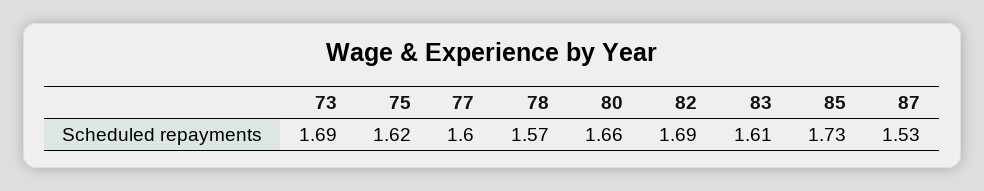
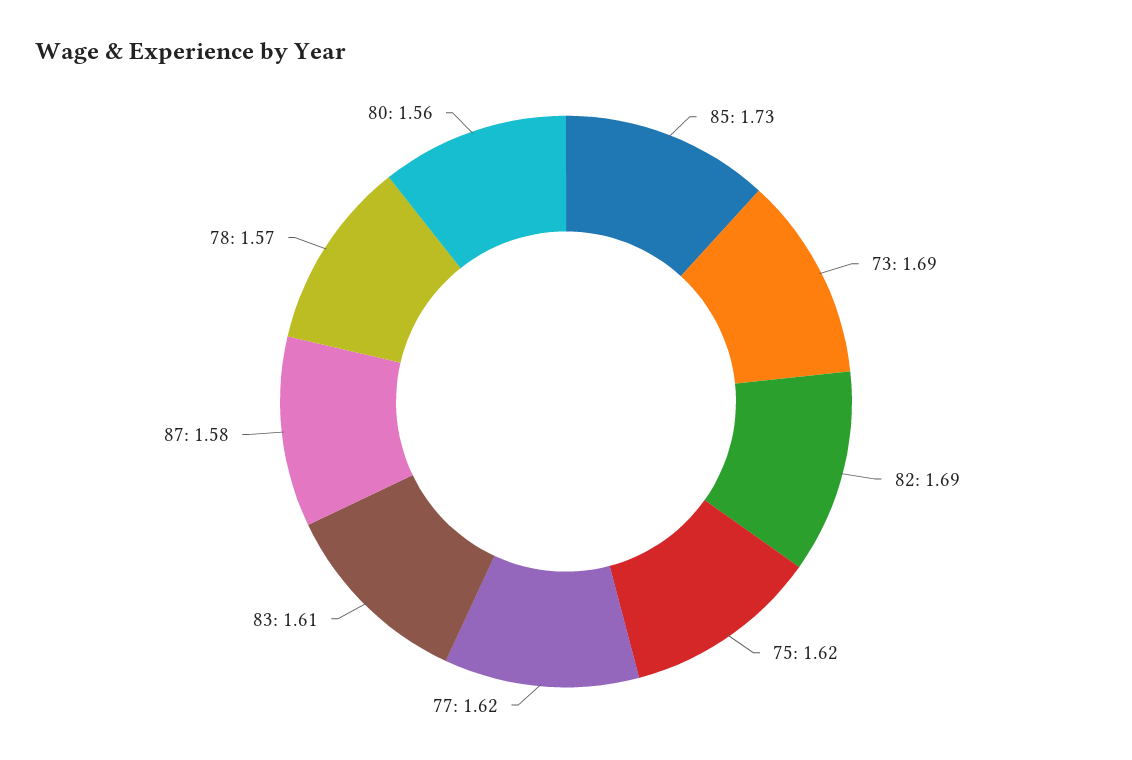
77: 1.6 -> 1.62
80: 1.66 -> 1.56
87: 1.53 -> 1.58

